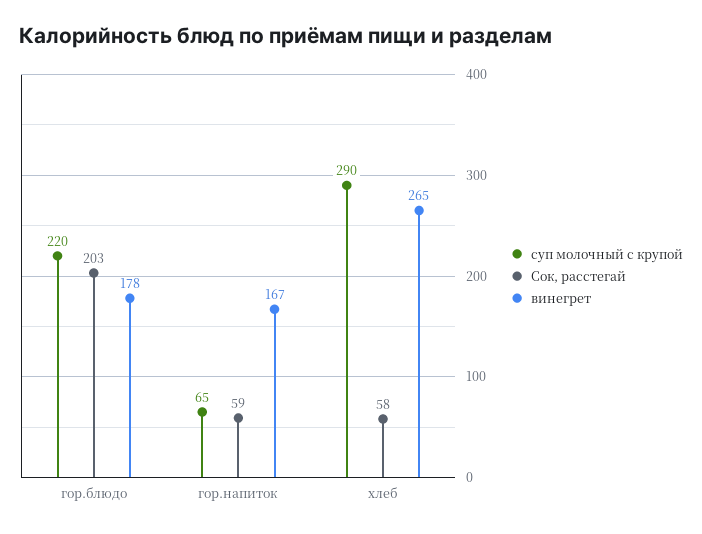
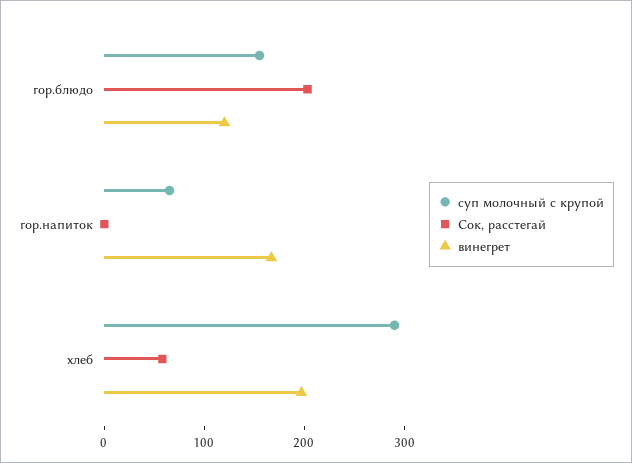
суп молочный с крупой, гор.блюдо: 220 -> 160
винегрет, гор.блюдо: 178 -> 120
Сок, расстегай, гор.напиток: 59 -> 0
винегрет, хлеб: 265 -> 200

